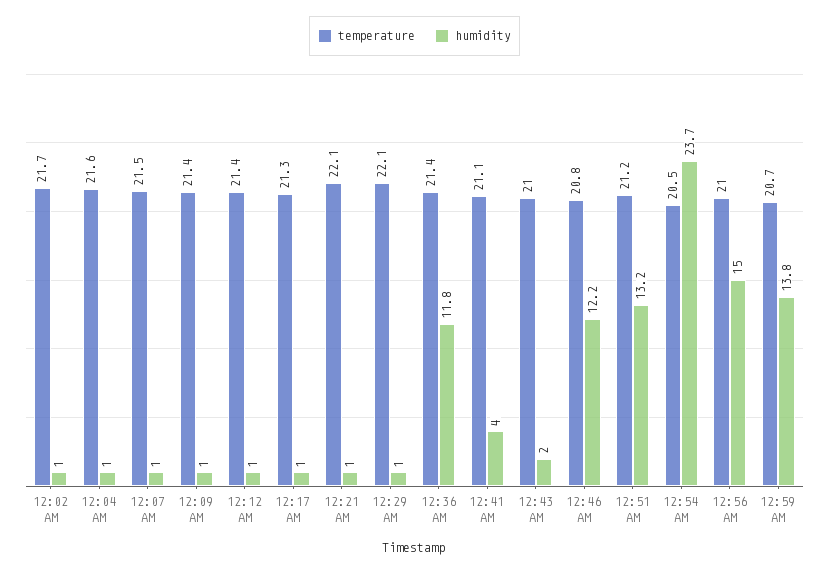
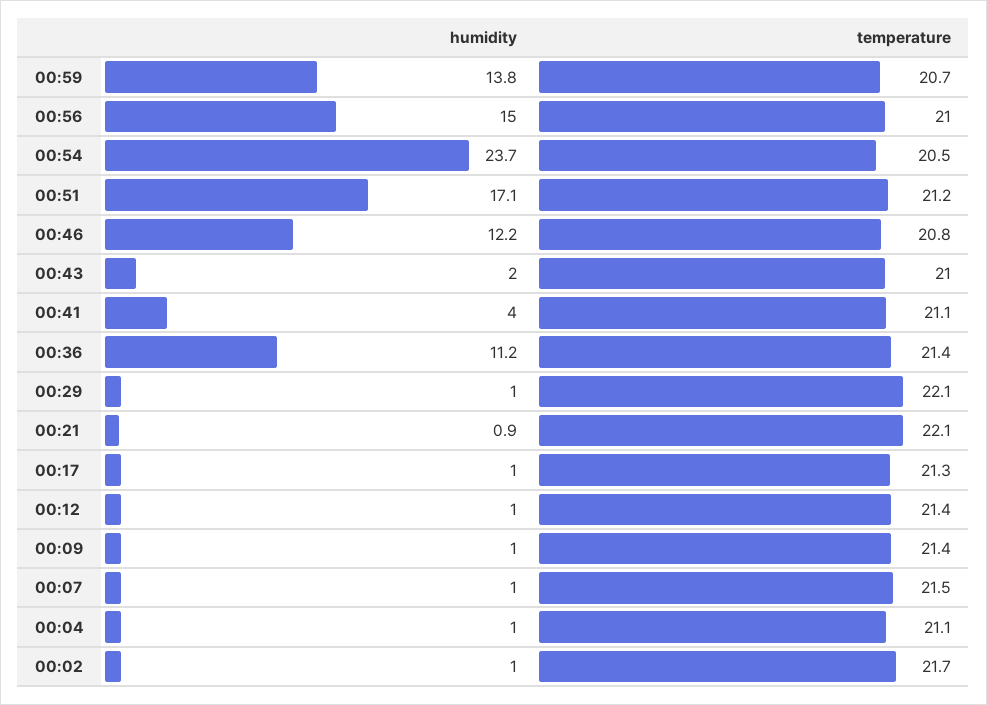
temperature, 12:04 AM: 21.6 -> 21.1
humidity, 12:21 AM: 1 -> 0.9
humidity, 12:36 AM: 11.8 -> 11.2
humidity, 12:51 AM: 13.2 -> 17.1

